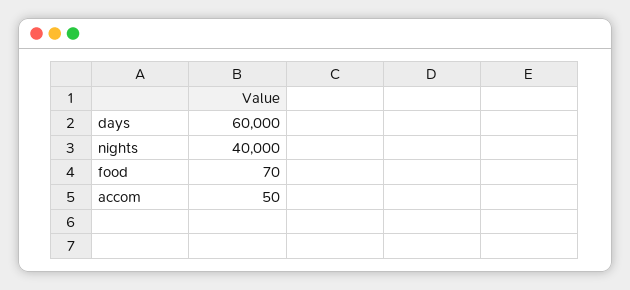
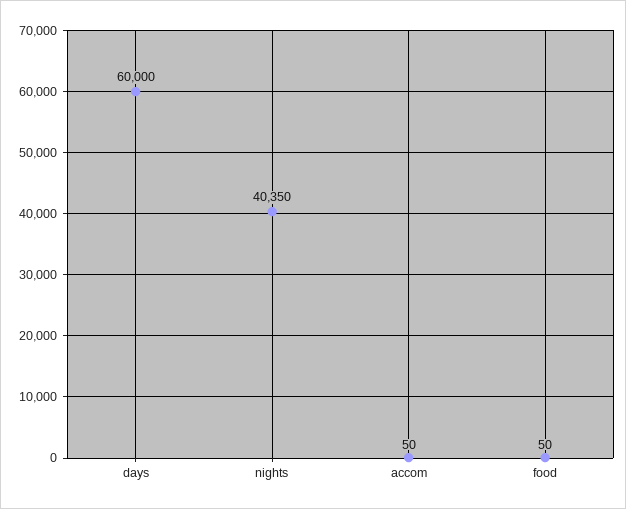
nights: 40000 -> 40350
food: 70 -> 50

